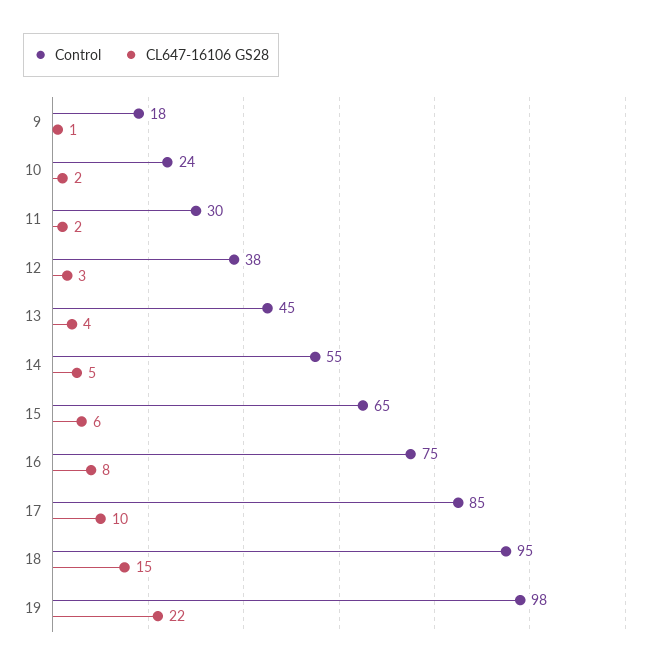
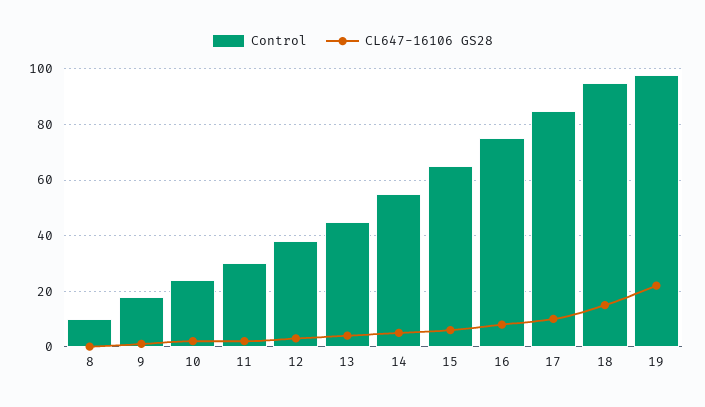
Control, 8: none -> 10
CL647-16106 GS28, 8: none -> 0

